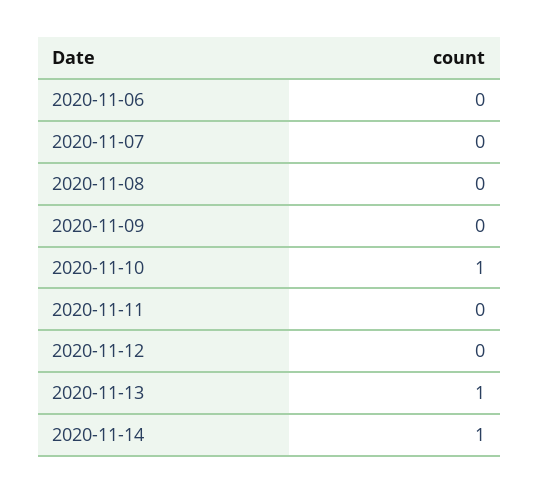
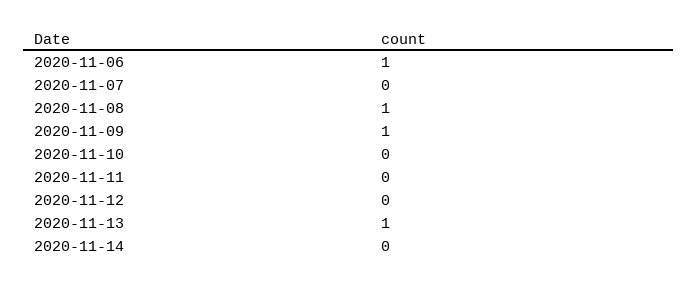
2020-11-06: 0 -> 1
2020-11-08: 0 -> 1
2020-11-09: 0 -> 1
2020-11-10: 1 -> 0
2020-11-14: 1 -> 0

